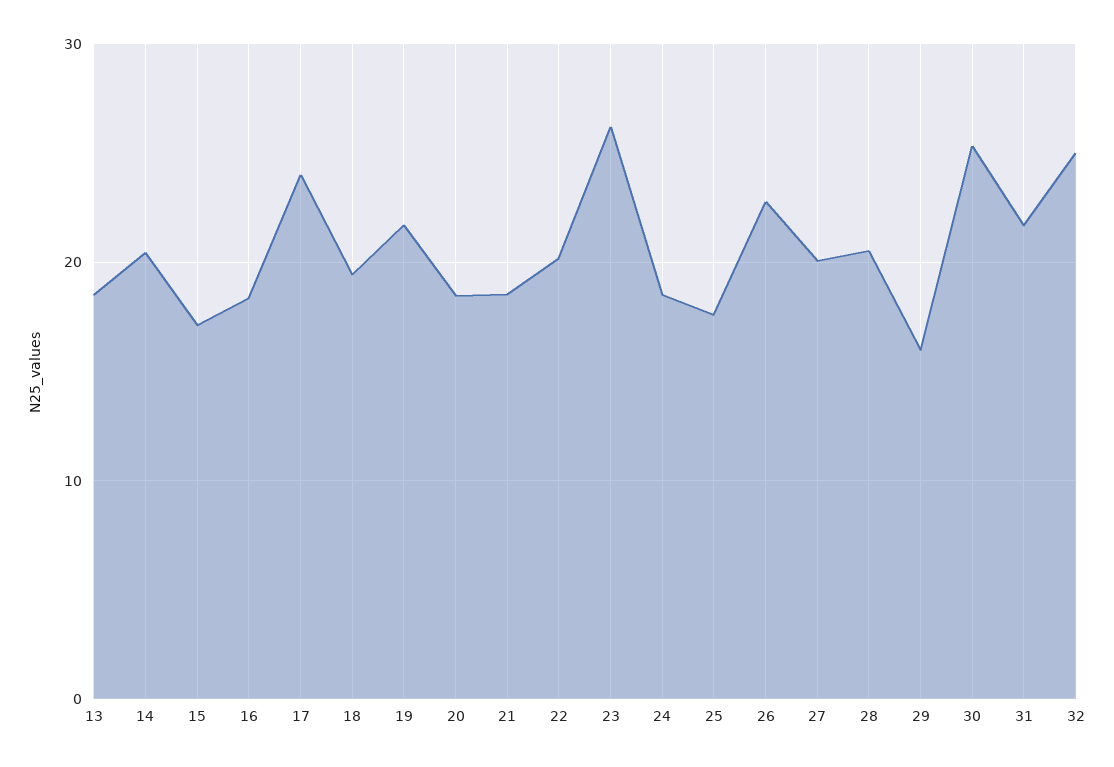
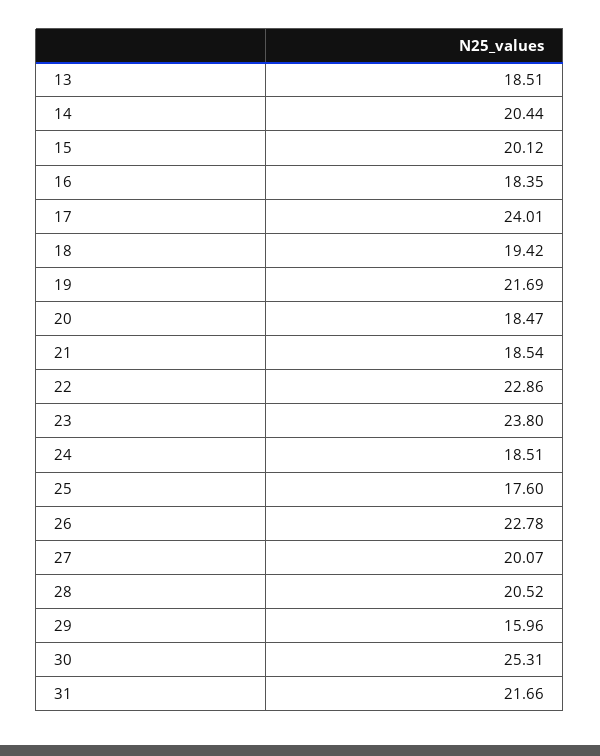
15: 17 -> 20.12
22: 20 -> 22.86
23: 26 -> 23.8
32: 25 -> none

